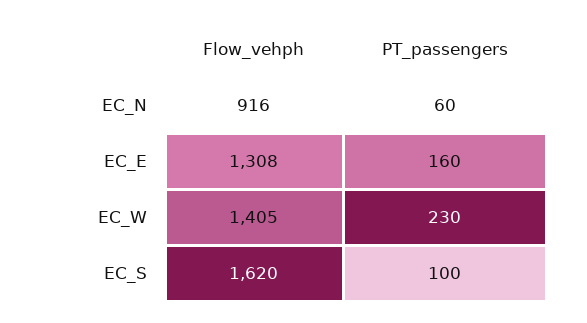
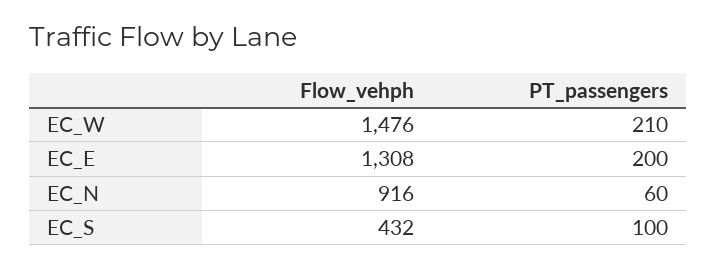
PT_passengers, EC_E: 160 -> 200
Flow_vehph, EC_W: 1405 -> 1476
PT_passengers, EC_W: 230 -> 210
Flow_vehph, EC_S: 1620 -> 432

